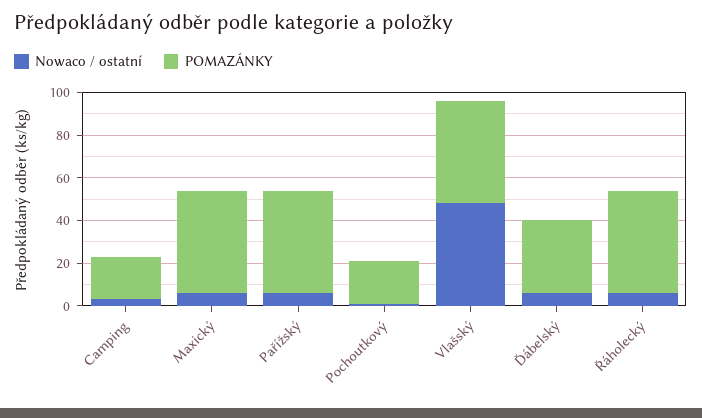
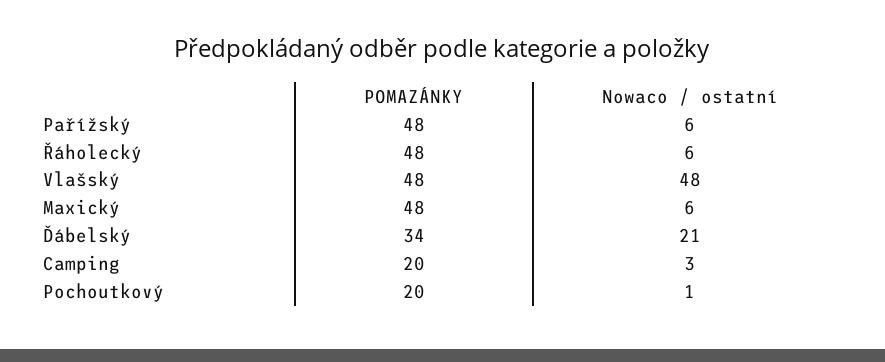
Nowaco / ostatní, Ďábelský: 5 -> 21

